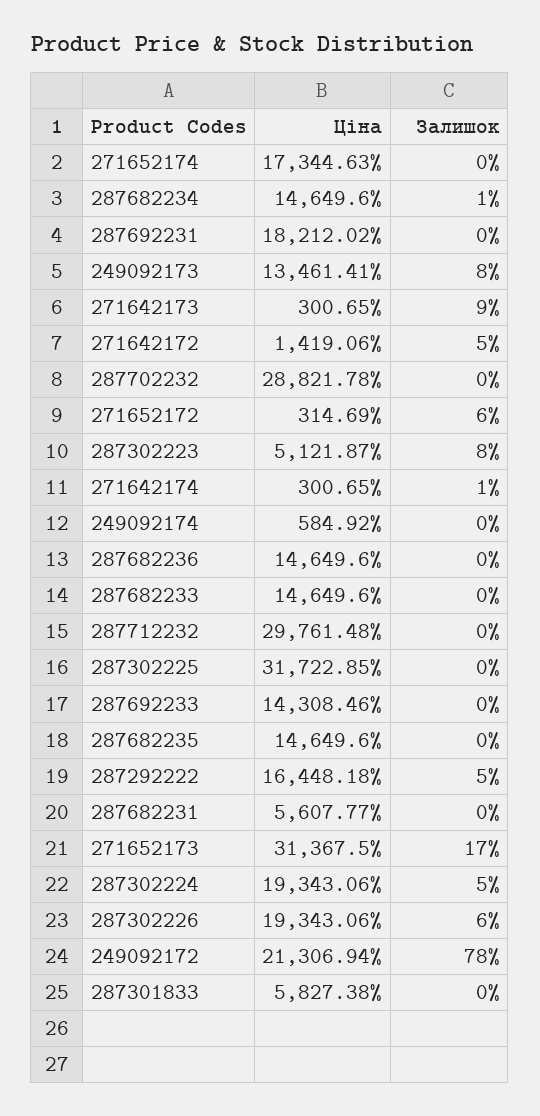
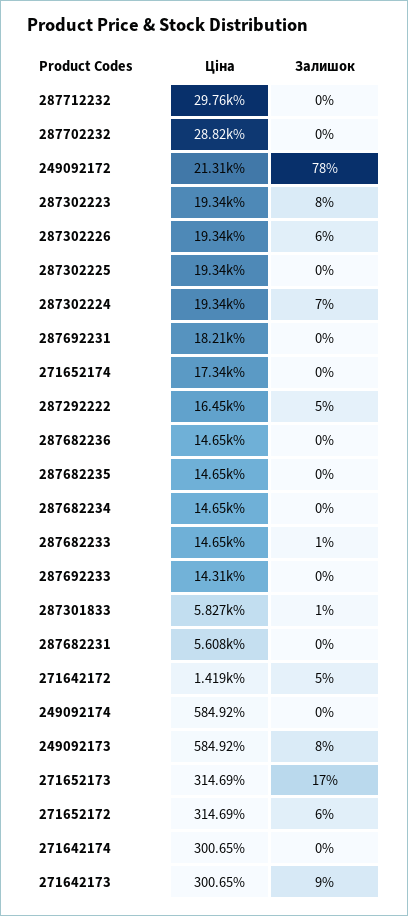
Залишок, 287682234: 1 -> 0
Ціна, 249092173: 13461.41 -> 584.92
Ціна, 287302223: 5121.87 -> 19340
Залишок, 271642174: 1 -> 0
Залишок, 287682233: 0 -> 1
Ціна, 287302225: 31722.85 -> 19340
Ціна, 271652173: 31367.5 -> 314.69
Залишок, 287302224: 5 -> 7
Залишок, 287301833: 0 -> 1

